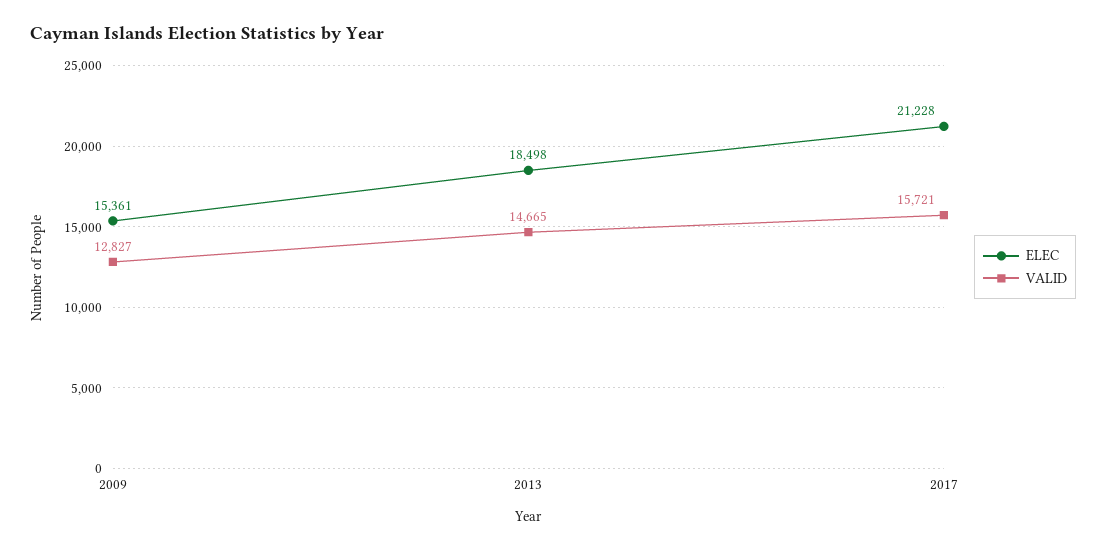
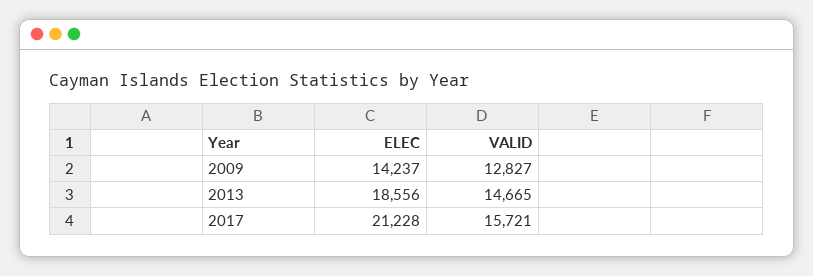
ELEC, 2009: 15361 -> 14237
ELEC, 2013: 18498 -> 18556

